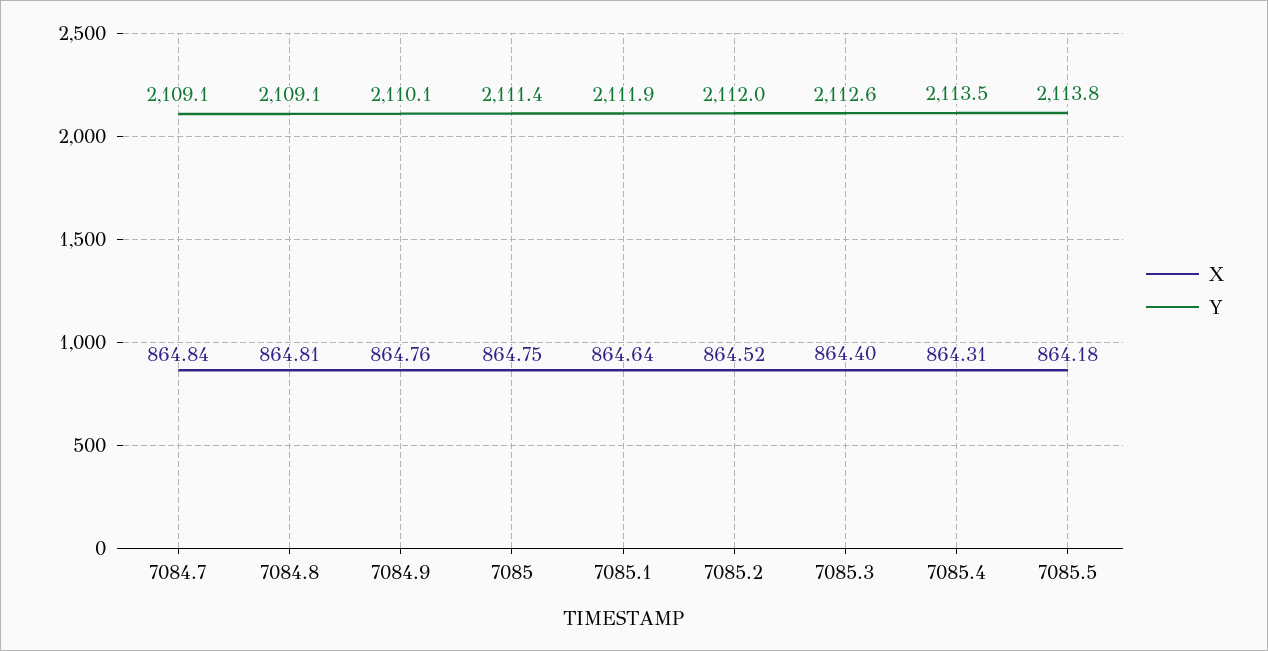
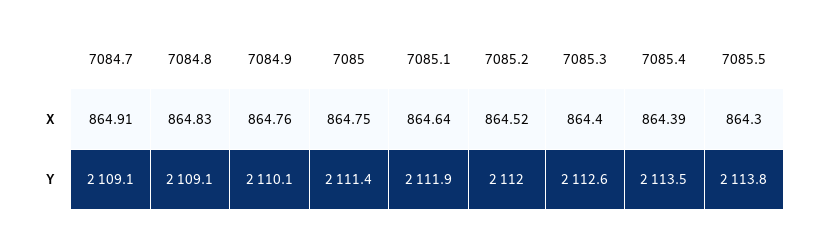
X, 7084.7: 864.84 -> 864.91
X, 7084.8: 864.81 -> 864.83
X, 7085.4: 864.31 -> 864.39
X, 7085.5: 864.18 -> 864.3

